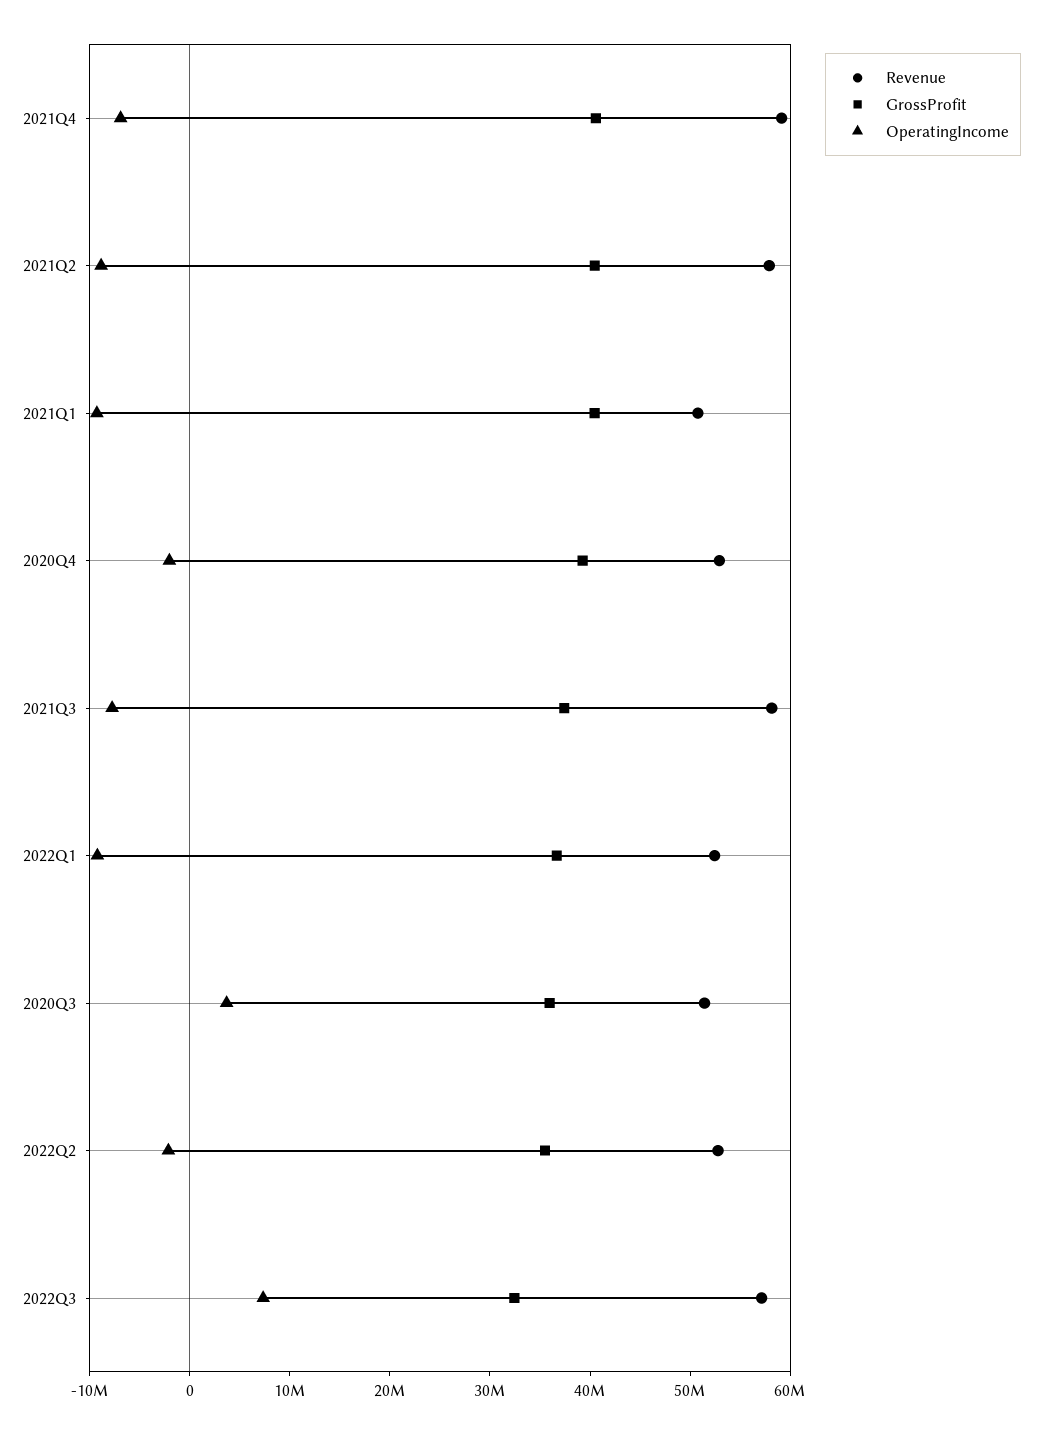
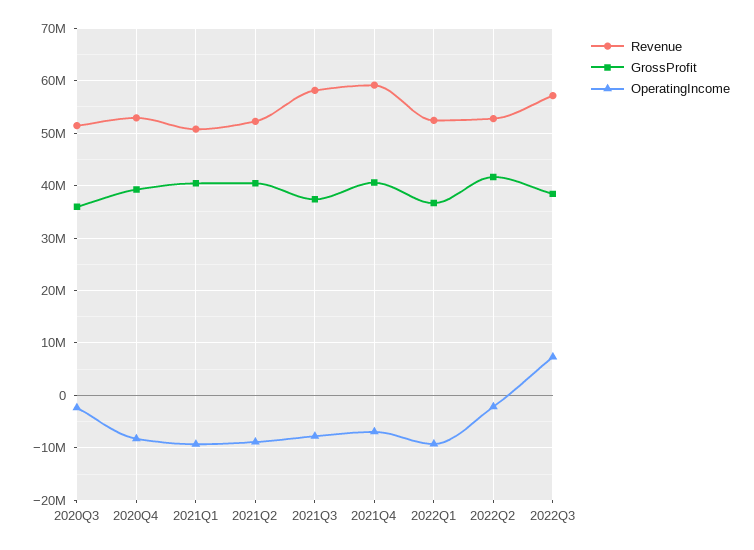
Revenue, 2021Q2: 58000000 -> 52000000
OperatingIncome, 2020Q4: -2000000 -> -8000000
OperatingIncome, 2020Q3: 4000000 -> -2000000
GrossProfit, 2022Q2: 36000000 -> 42000000
GrossProfit, 2022Q3: 32000000 -> 38000000

